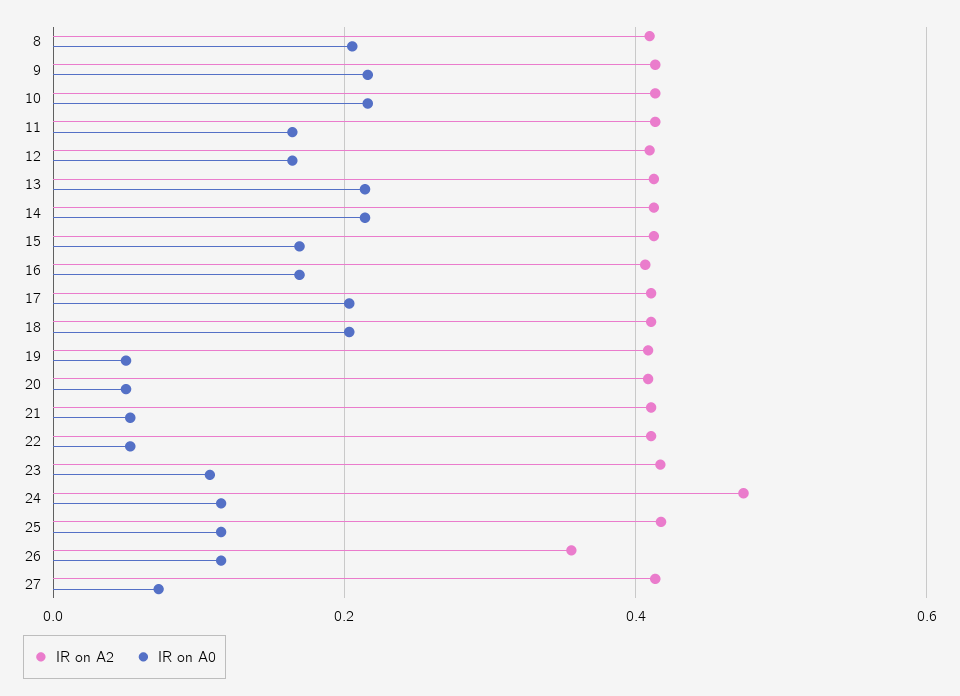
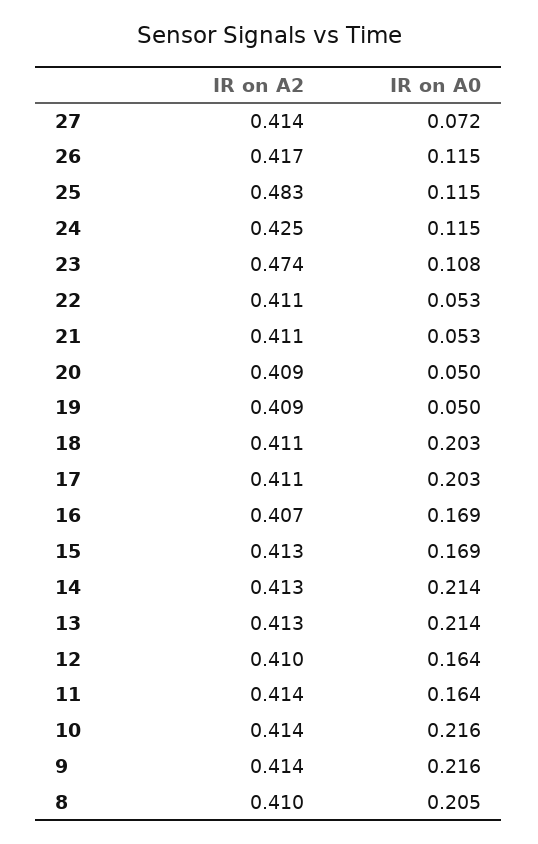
IR on A2, 23: 0.42 -> 0.474
IR on A2, 24: 0.48 -> 0.425
IR on A2, 25: 0.42 -> 0.483
IR on A2, 26: 0.36 -> 0.417

